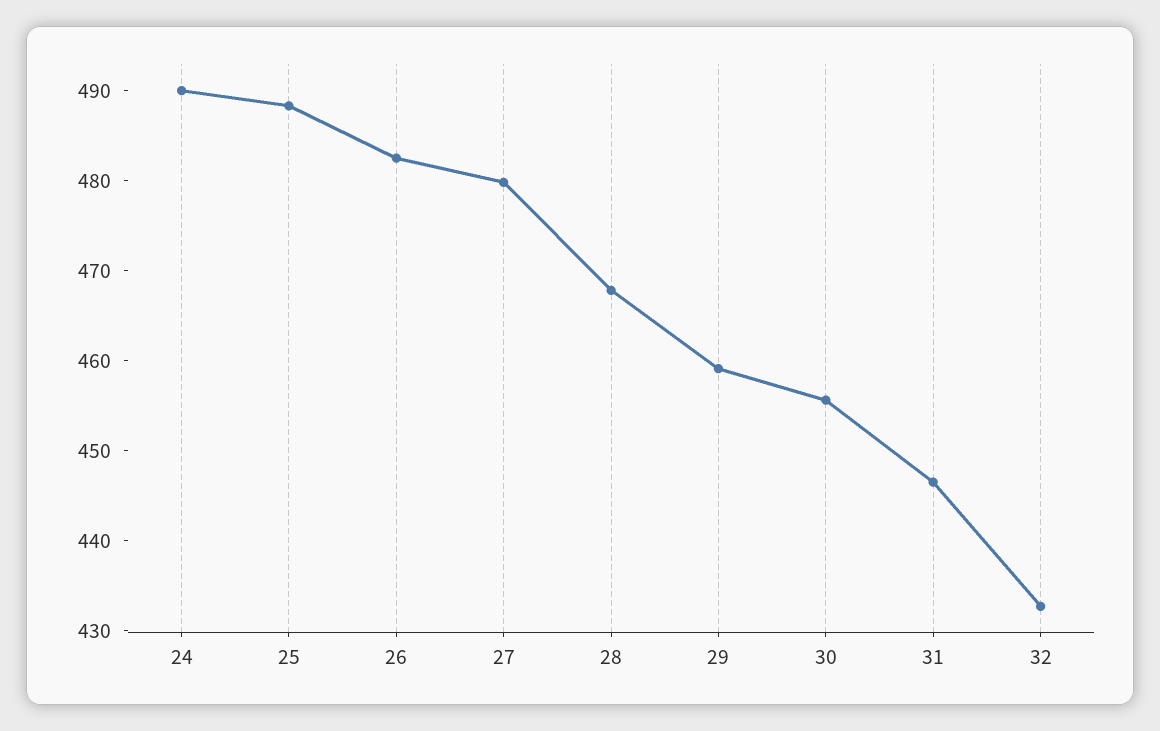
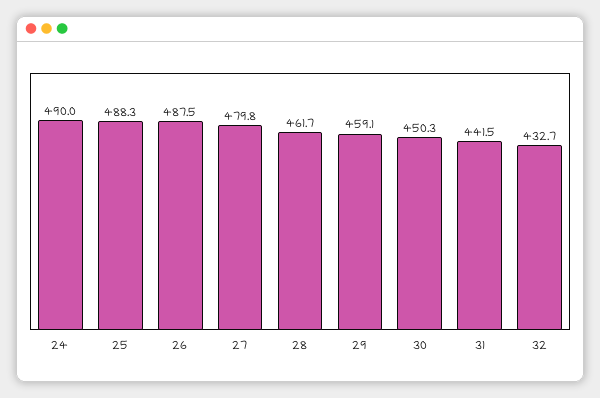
26: 482 -> 487.5
28: 468 -> 461.7
30: 456 -> 450.3
31: 446 -> 441.5

